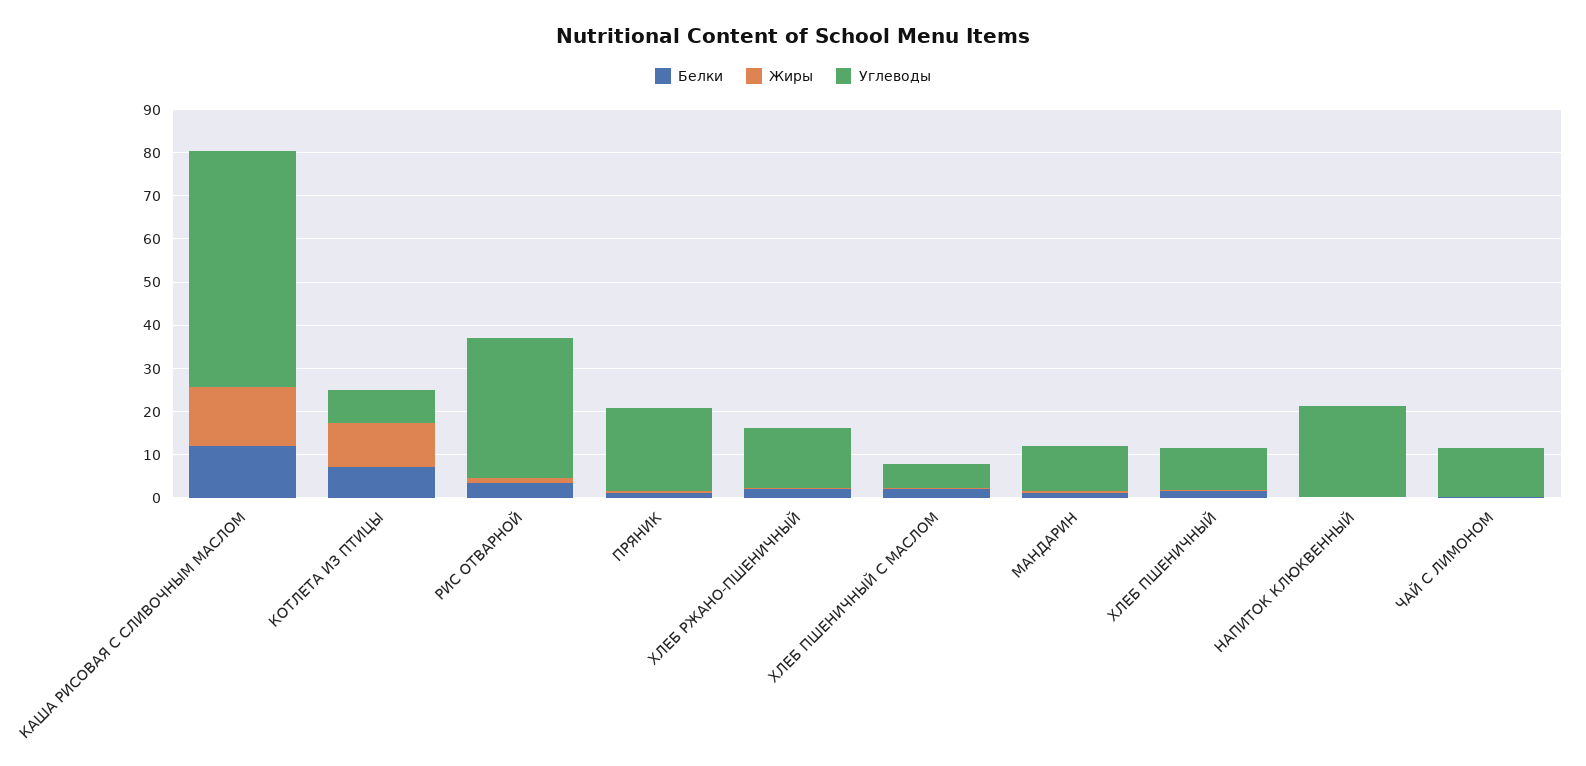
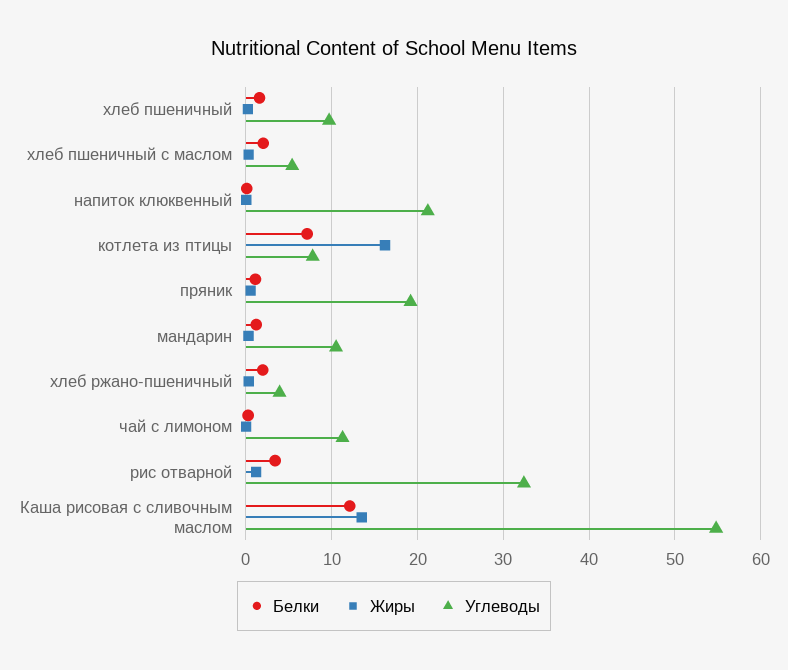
Жиры, КОТЛЕТА ИЗ ПТИЦЫ: 10 -> 16
Углеводы, ХЛЕБ РЖАНО-ПШЕНИЧНЫЙ: 14 -> 4

